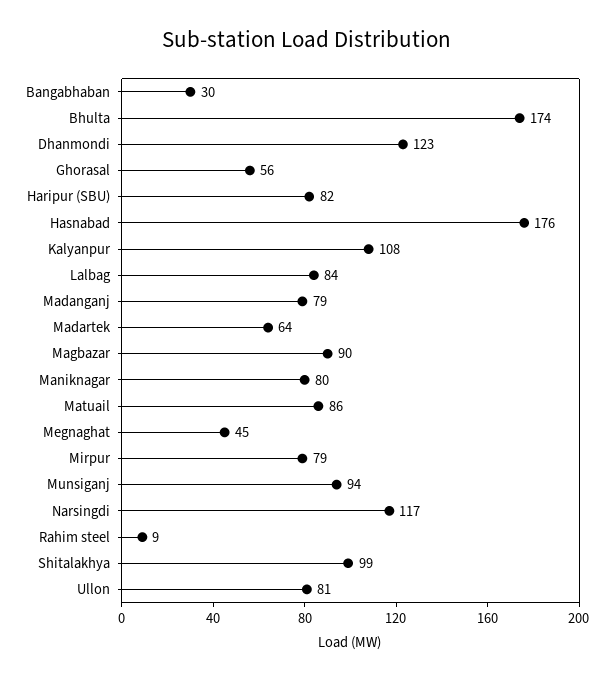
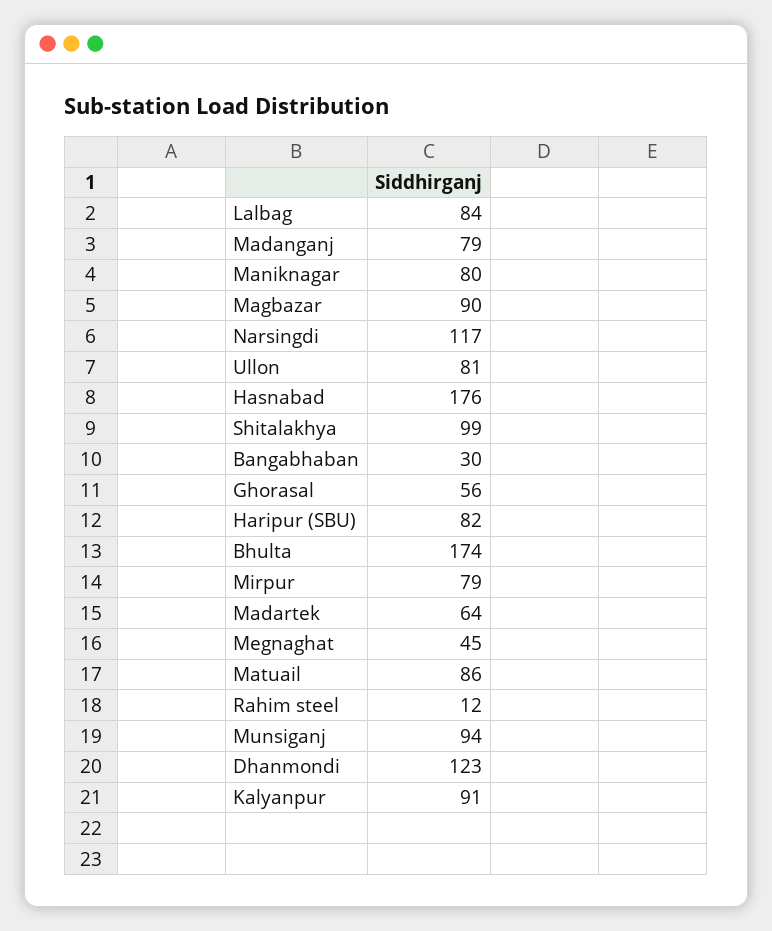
Kalyanpur: 108 -> 91
Rahim steel: 9 -> 12

